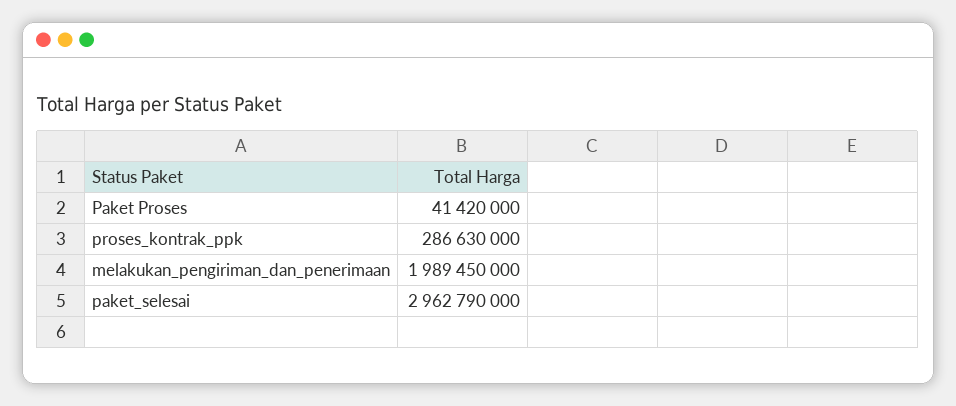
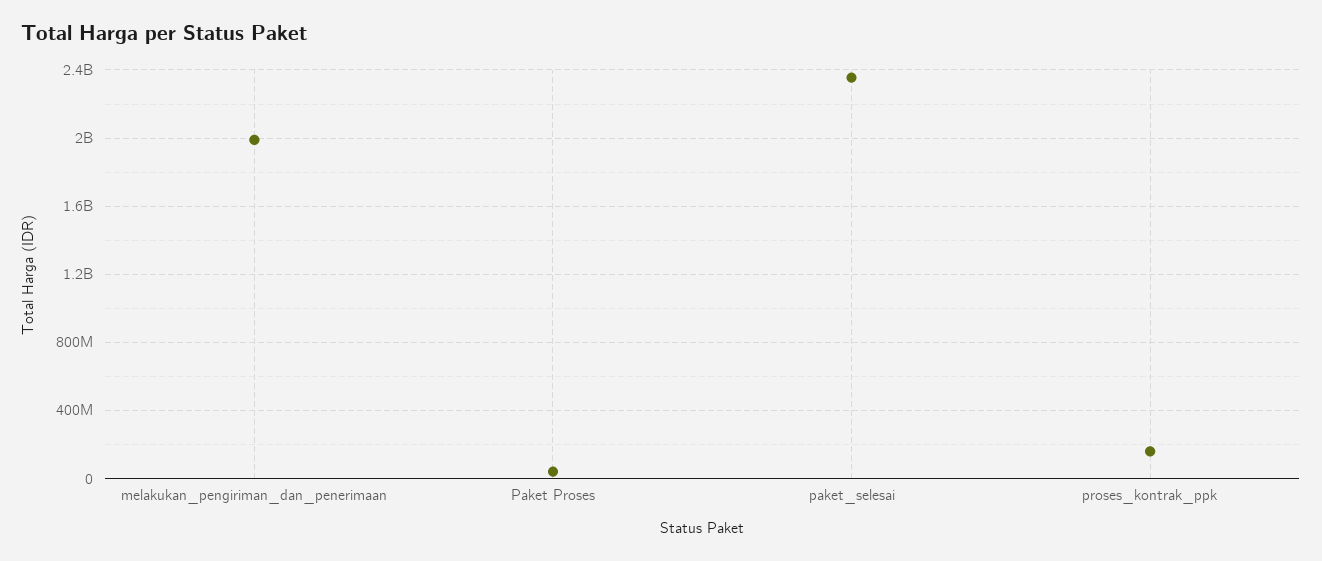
proses_kontrak_ppk: 286630000 -> 150000000
paket_selesai: 2962790000 -> 2350000000

